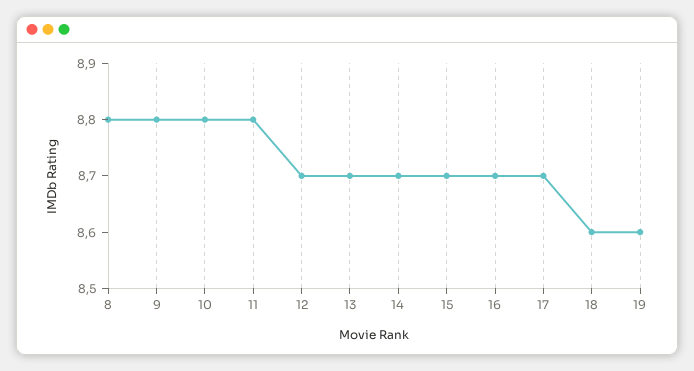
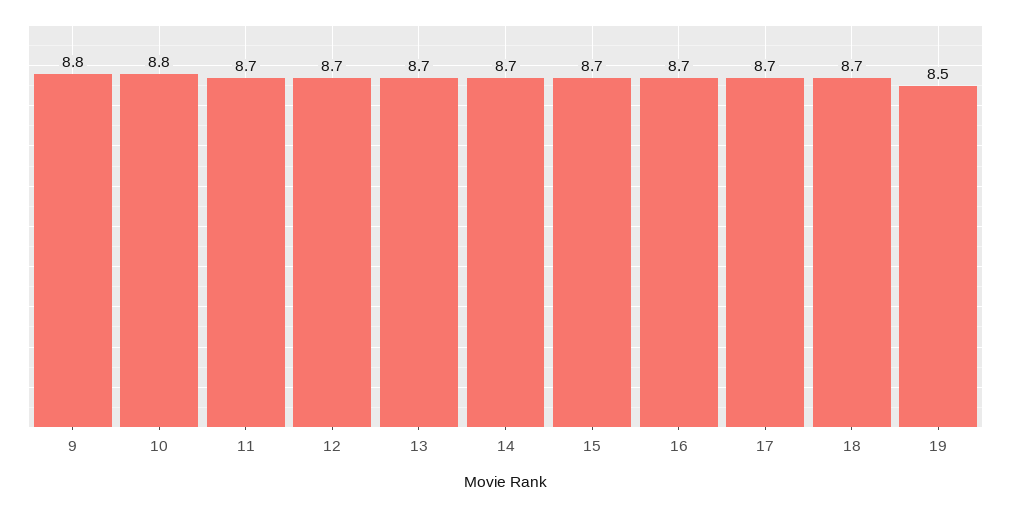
8: 8.8 -> none
11: 8.8 -> 8.7
18: 8.6 -> 8.7
19: 8.6 -> 8.5

